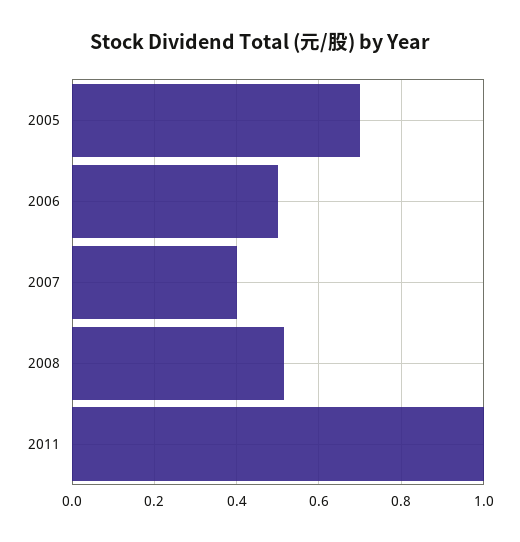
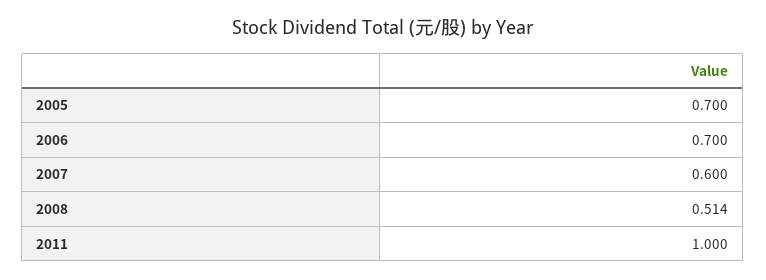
2006: 0.5 -> 0.7
2007: 0.4 -> 0.6

